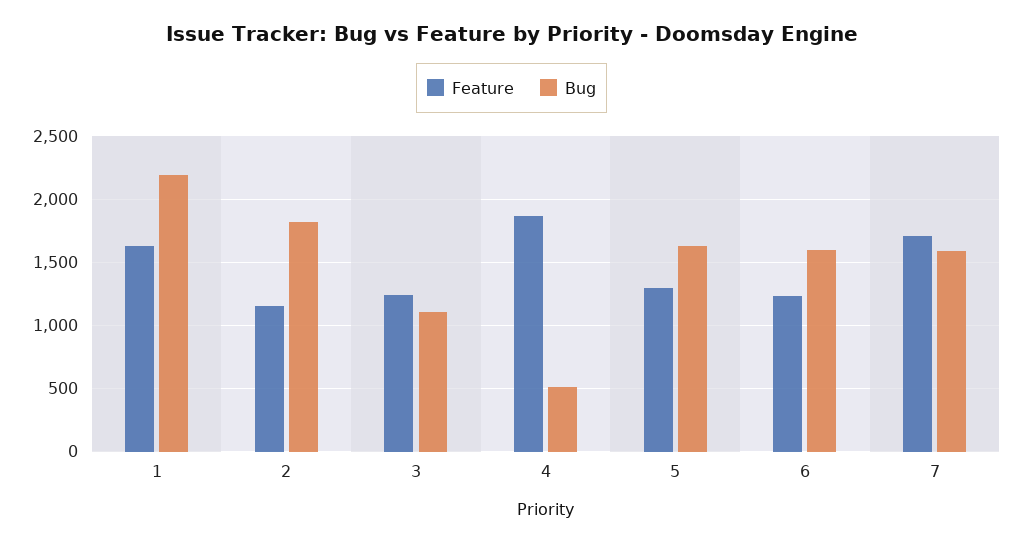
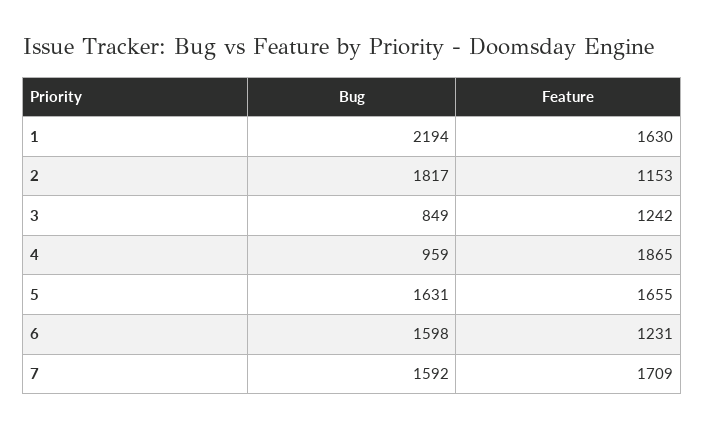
Bug, 3: 1100 -> 849
Bug, 4: 500 -> 959
Feature, 5: 1300 -> 1655

